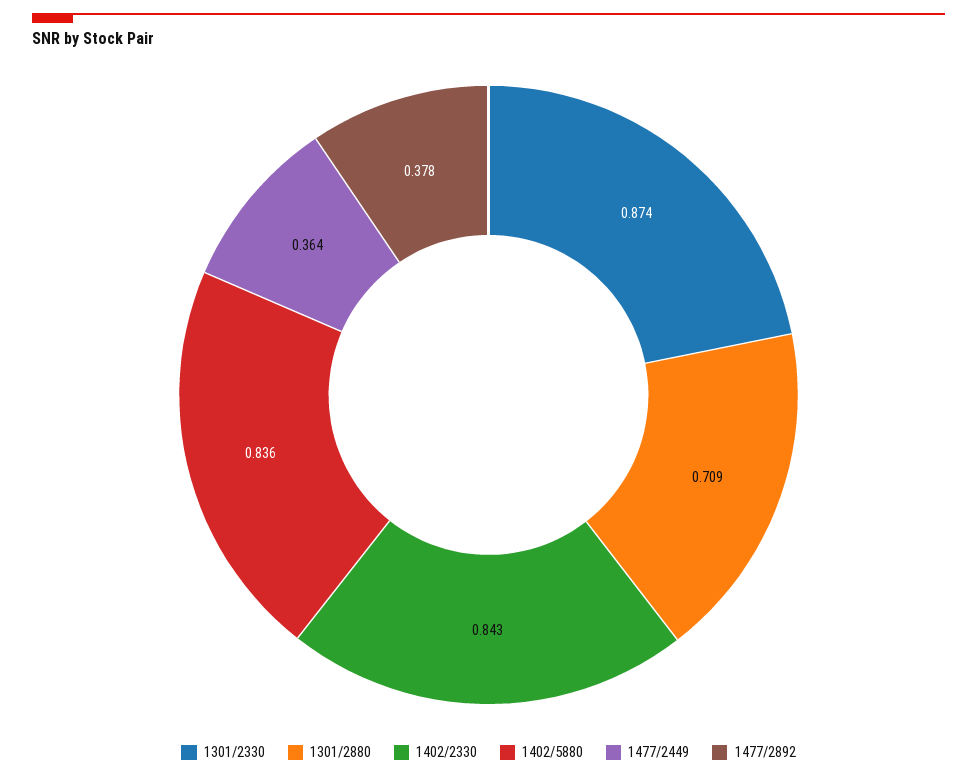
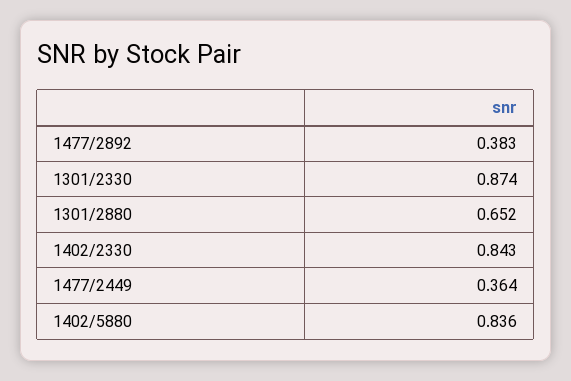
1301/2880: 0.709 -> 0.652
1477/2892: 0.378 -> 0.383

